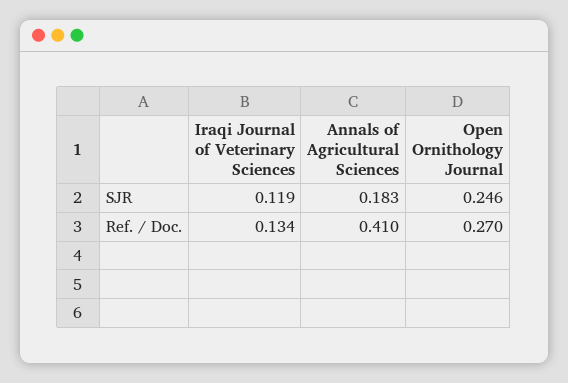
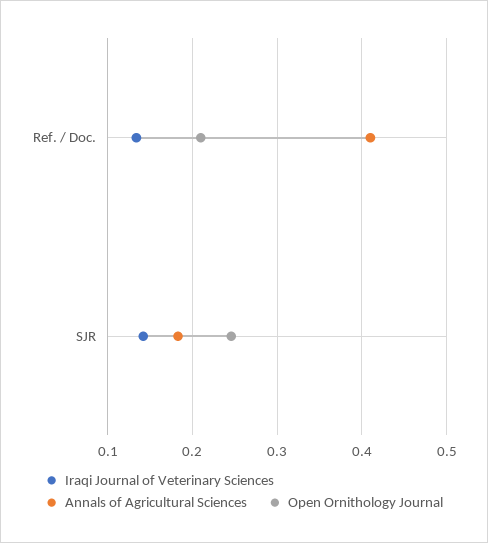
Iraqi Journal of Veterinary Sciences, SJR: 0.119 -> 0.14
Open Ornithology Journal, Ref. / Doc.: 0.27 -> 0.21

